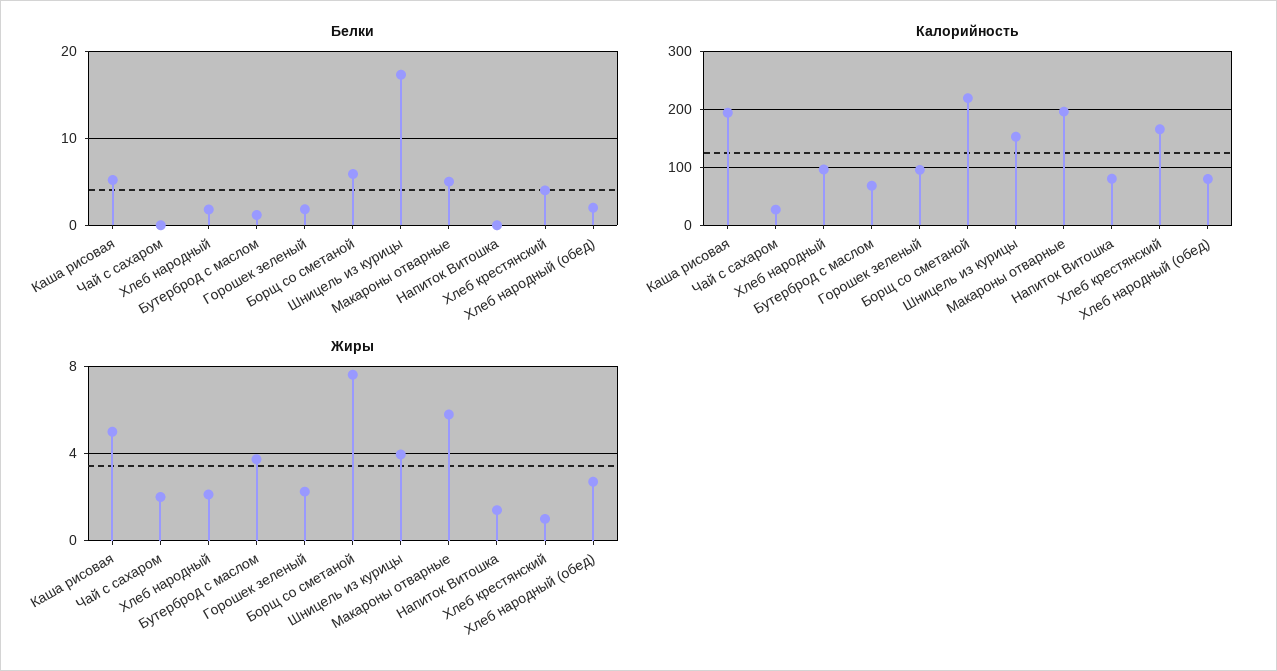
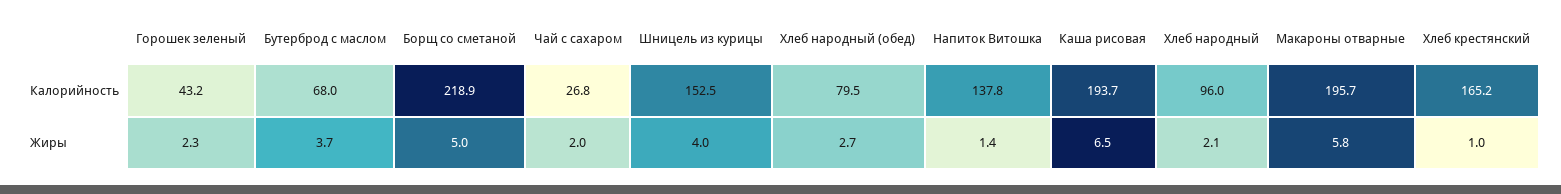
Белки, Каша рисовая: 5 -> none
Белки, Чай с сахаром: 0 -> none
Белки, Хлеб народный: 2 -> none
Белки, Бутерброд с маслом: 1 -> none
Белки, Горошек зеленый: 2 -> none
Белки, Борщ со сметаной: 6 -> none
Белки, Шницель из курицы: 17 -> none
Белки, Макароны отварные: 5 -> none
Белки, Напиток Витошка: 0 -> none
Белки, Хлеб крестянский: 4 -> none
Белки, Хлеб народный (обед): 2 -> none
Калорийность, Горошек зеленый: 100 -> 43.2
Калорийность, Напиток Витошка: 80 -> 137.8
Жиры, Каша рисовая: 5 -> 6.5
Жиры, Борщ со сметаной: 7.5 -> 5

